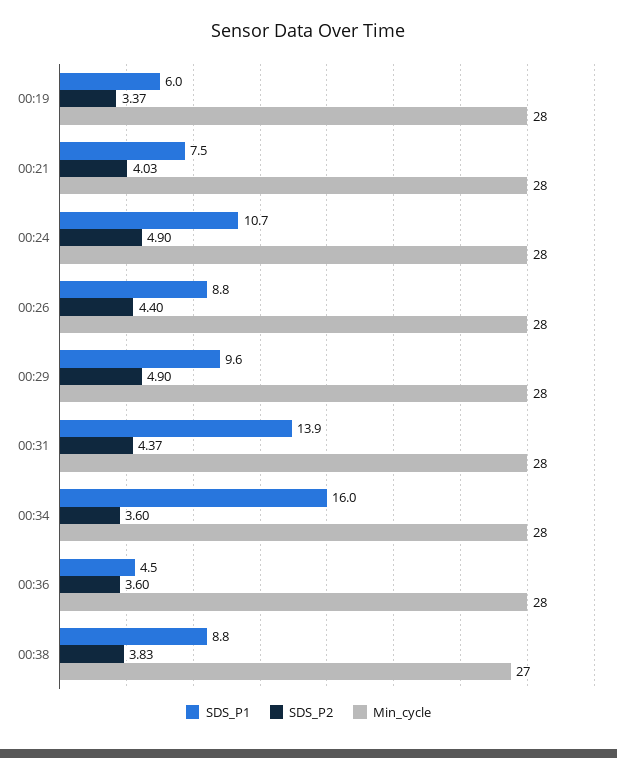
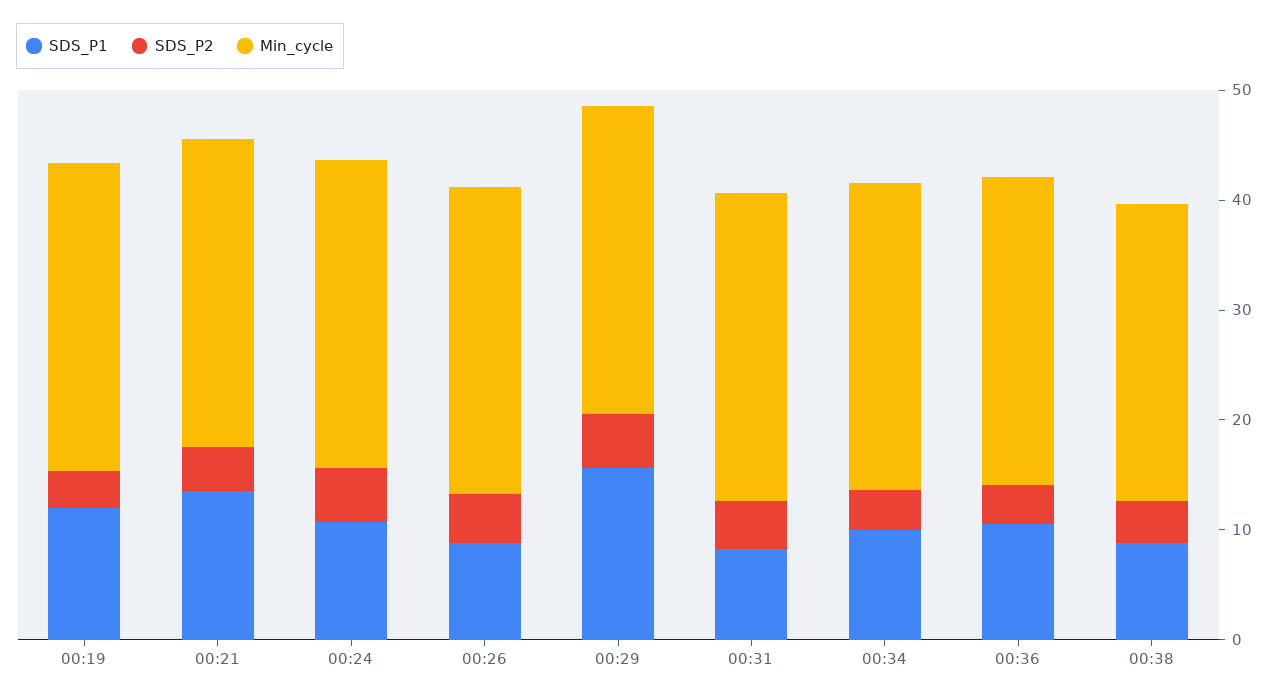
SDS_P1, 00:19: 6 -> 12
SDS_P1, 00:21: 7.5 -> 14
SDS_P1, 00:29: 9.6 -> 16
SDS_P1, 00:31: 13.9 -> 8
SDS_P1, 00:34: 16 -> 10
SDS_P1, 00:36: 4.5 -> 10

